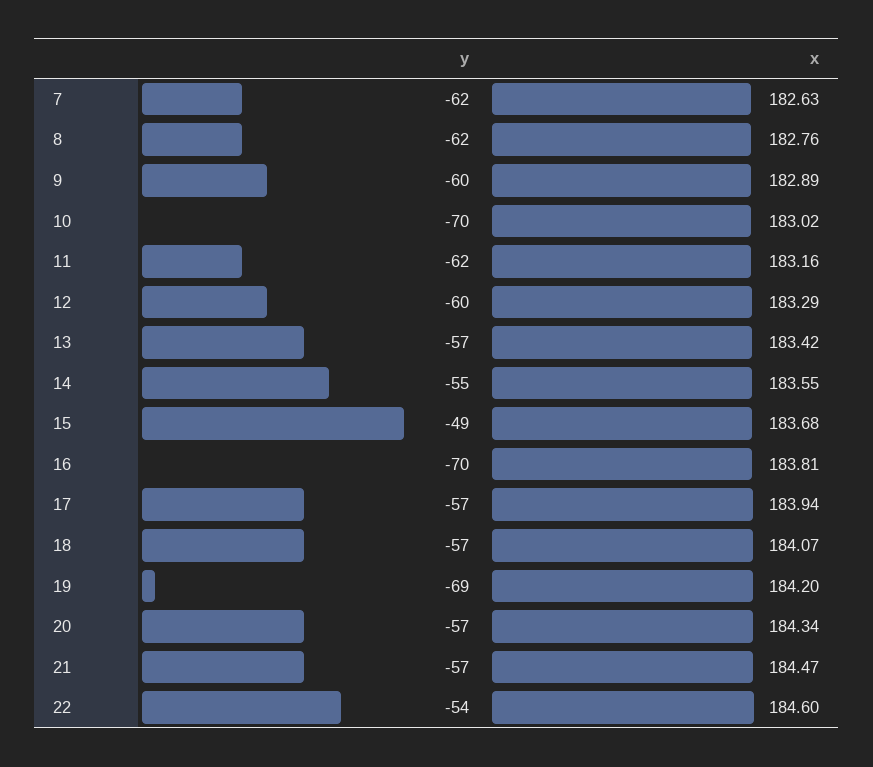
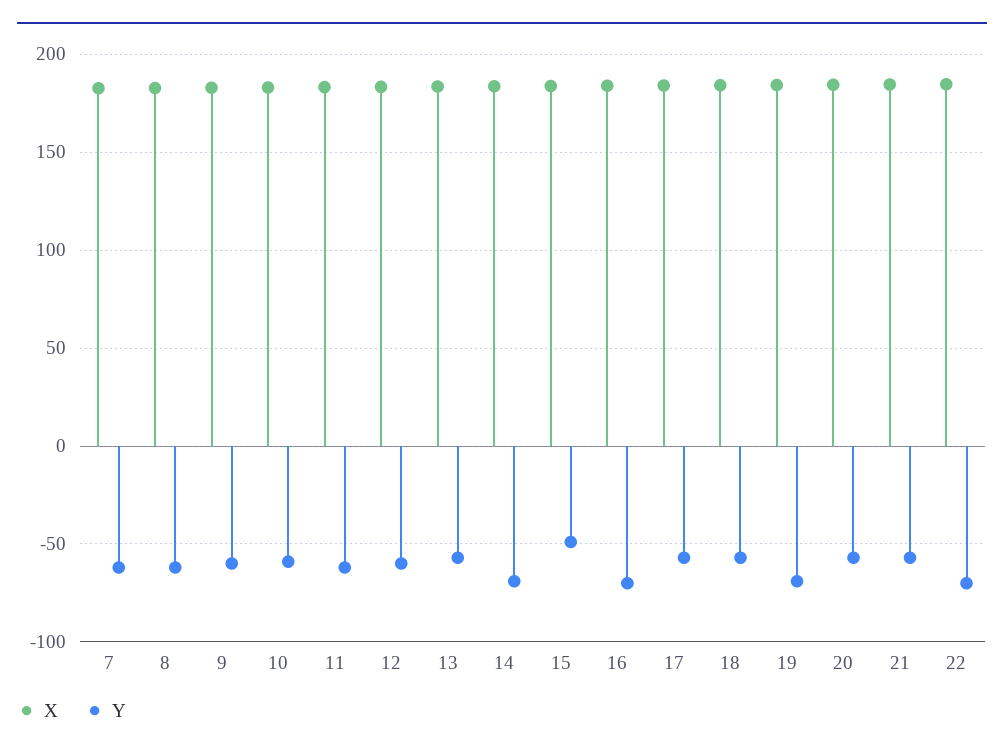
y, 10: -70 -> -60
y, 14: -55 -> -70
y, 22: -54 -> -70

